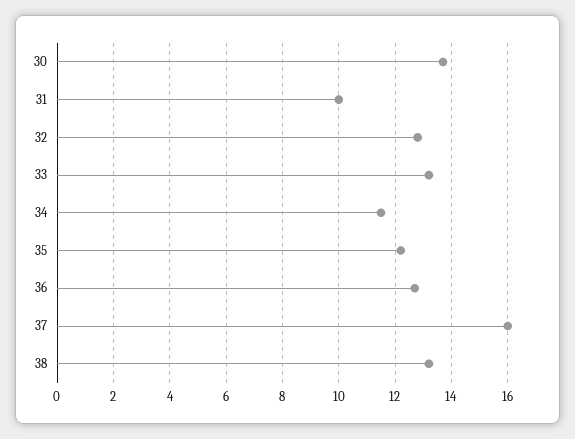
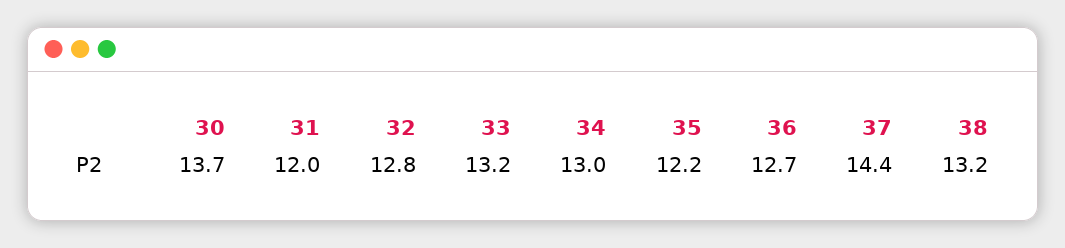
31: 10 -> 12
34: 11.5 -> 13
37: 16 -> 14.4

